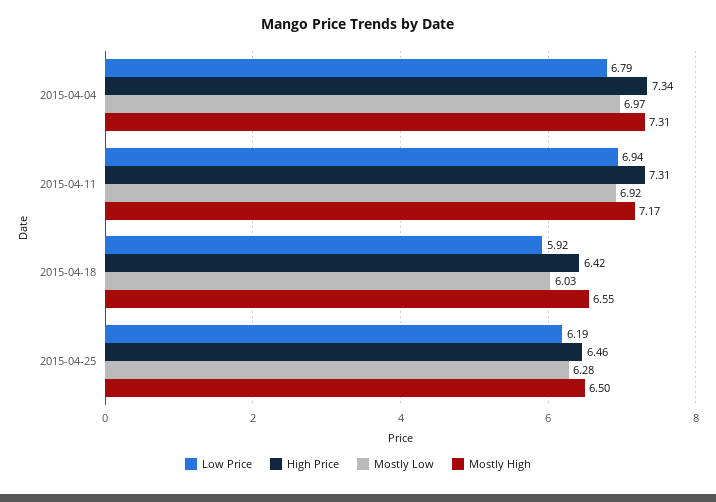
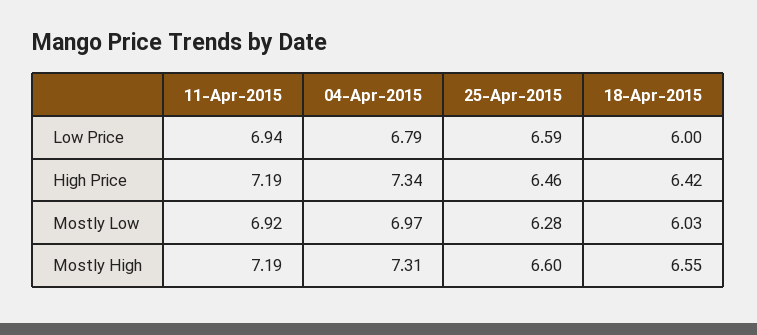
High Price, 2015-04-11: 7.31 -> 7.19
Mostly High, 2015-04-11: 7.17 -> 7.19
Low Price, 2015-04-18: 5.92 -> 6
Low Price, 2015-04-25: 6.19 -> 6.59
Mostly High, 2015-04-25: 6.5 -> 6.6

